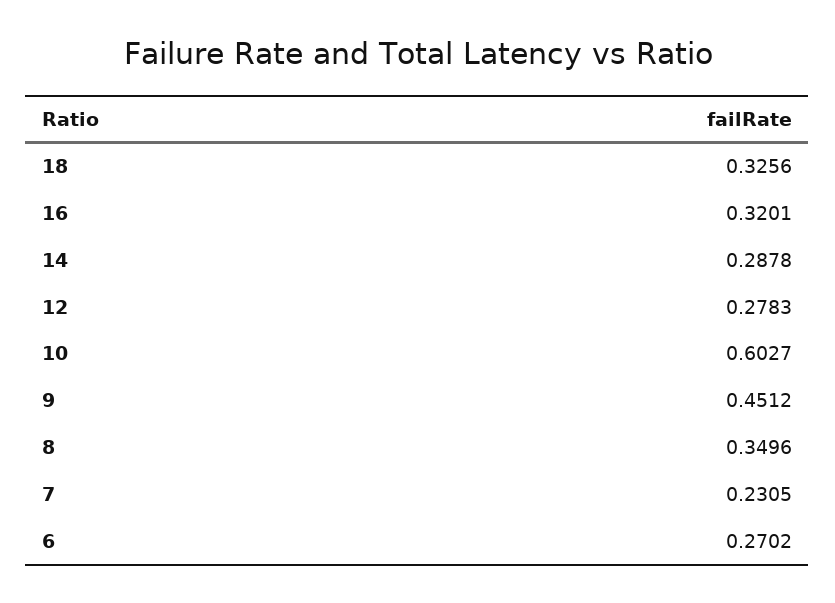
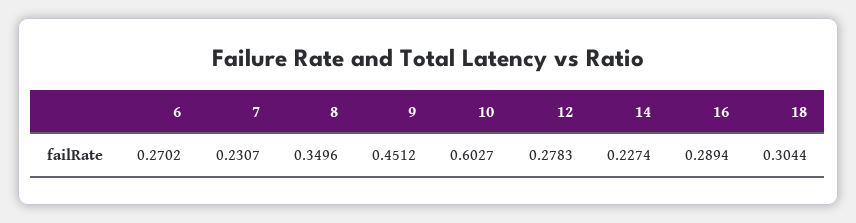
18: 0.3256 -> 0.3044
16: 0.3201 -> 0.2894
14: 0.2878 -> 0.2274
7: 0.2305 -> 0.2307

